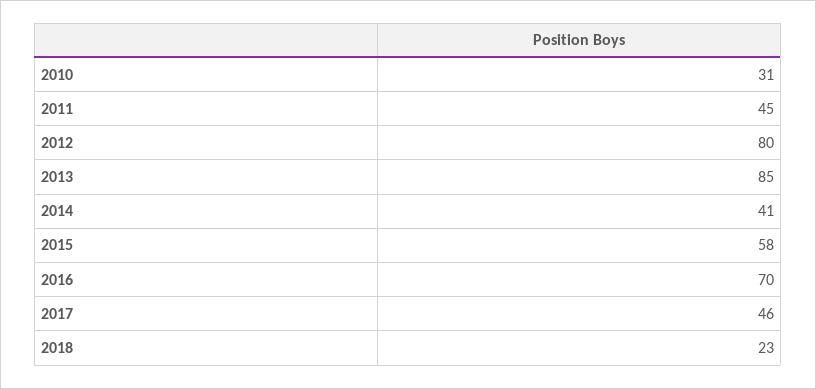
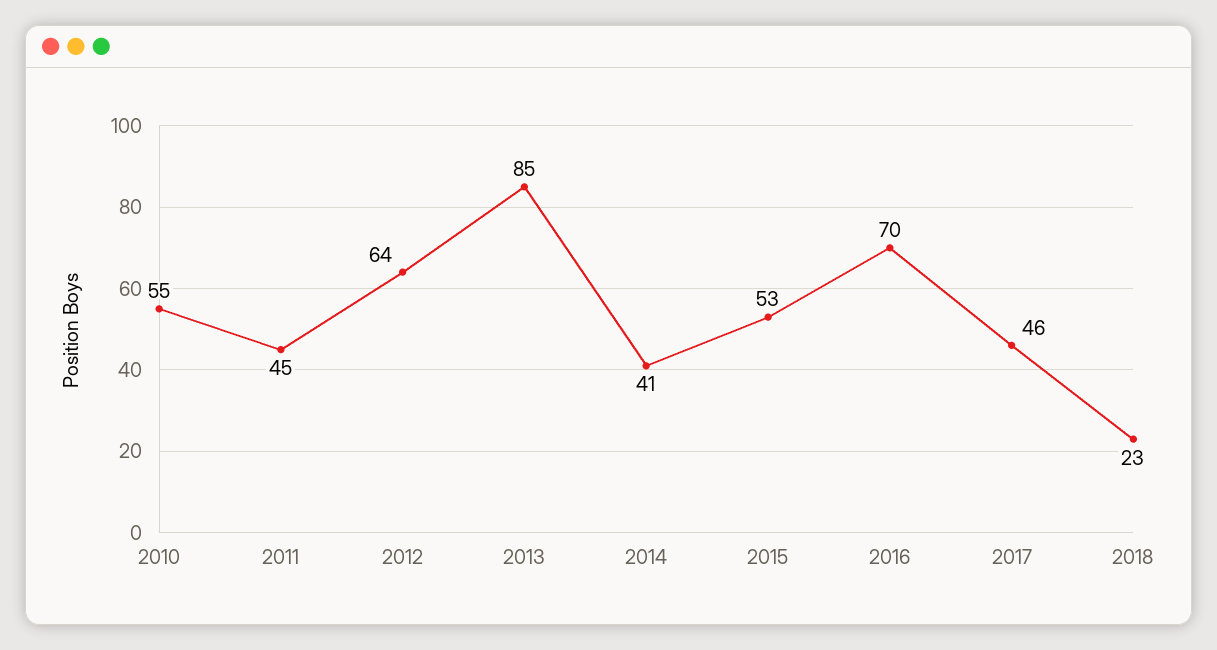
2010: 31 -> 55
2012: 80 -> 64
2015: 58 -> 53

